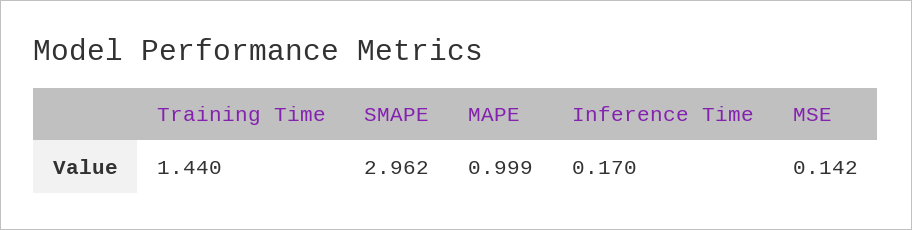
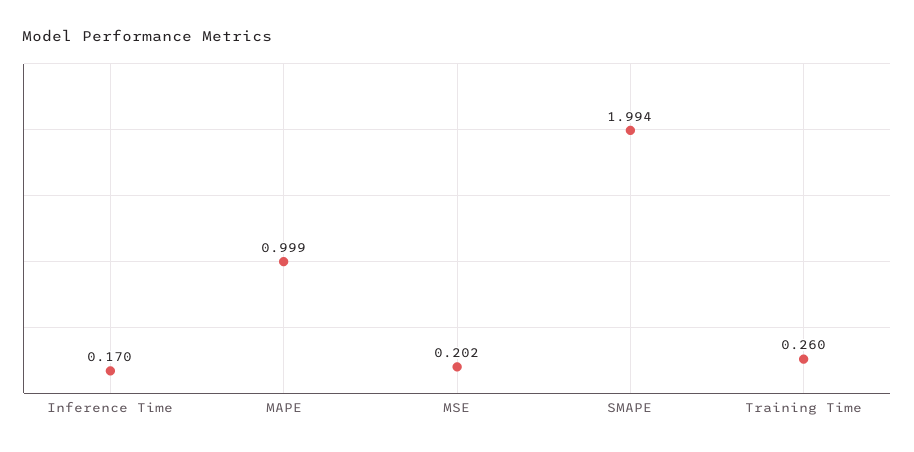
Training Time: 1.44 -> 0.26
SMAPE: 2.962 -> 1.994
MSE: 0.142 -> 0.202

